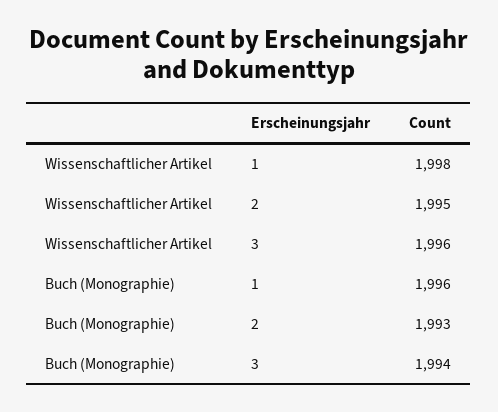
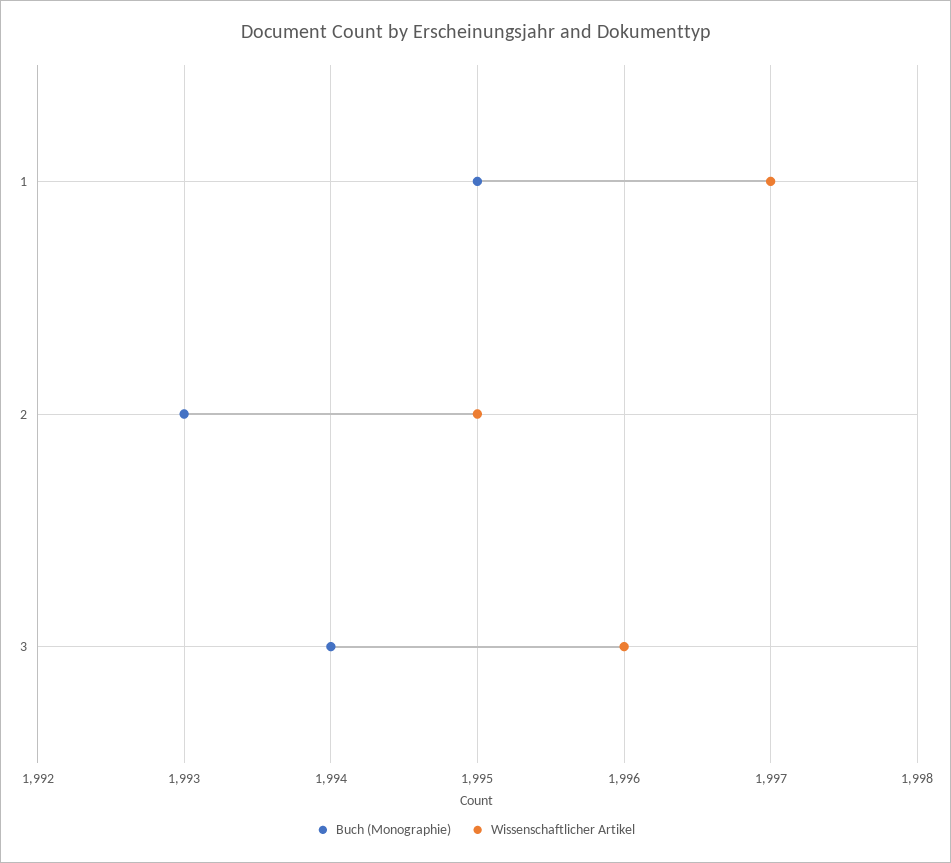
Wissenschaftlicher Artikel, 1: 1998 -> 1997
Buch (Monographie), 1: 1996 -> 1995

